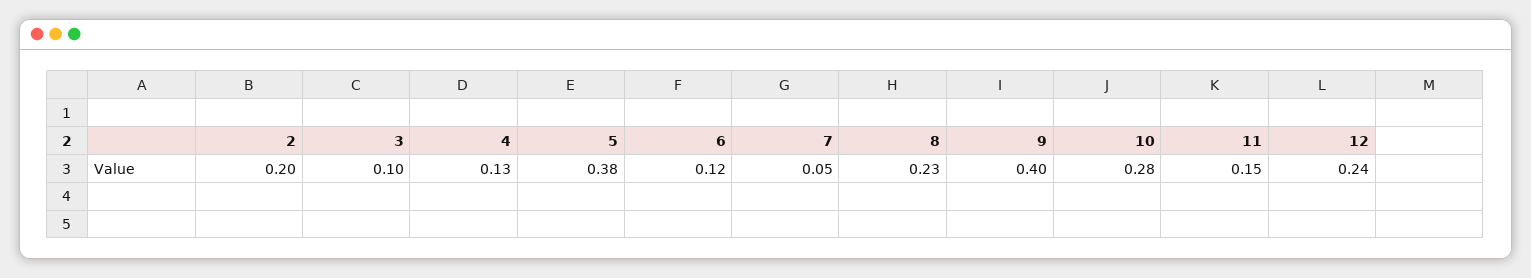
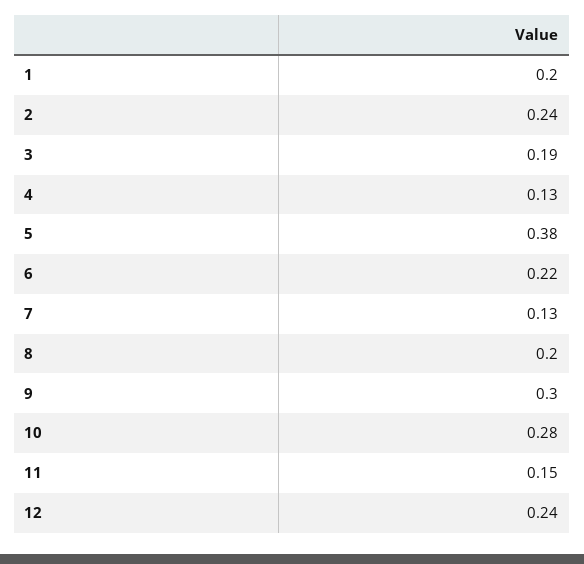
2: 0.2 -> 0.24
3: 0.1 -> 0.19
6: 0.12 -> 0.22
7: 0.05 -> 0.13
8: 0.23 -> 0.2
9: 0.4 -> 0.3
1: none -> 0.2

